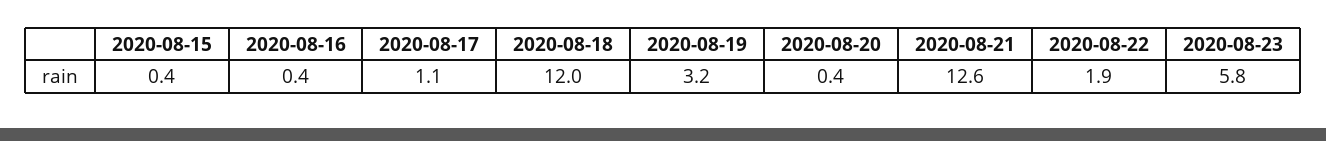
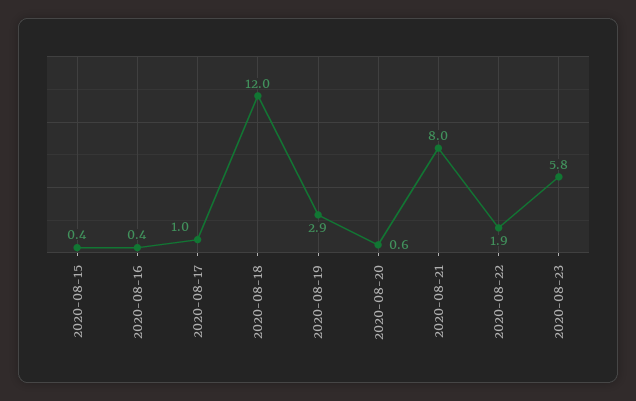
2020-08-17: 1.1 -> 1
2020-08-19: 3.2 -> 2.9
2020-08-20: 0.4 -> 0.6
2020-08-21: 12.6 -> 8

